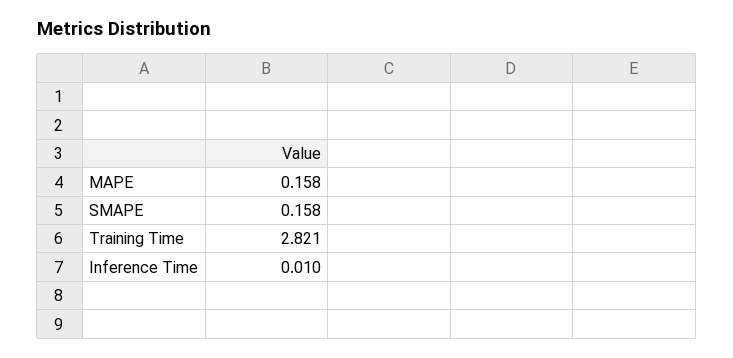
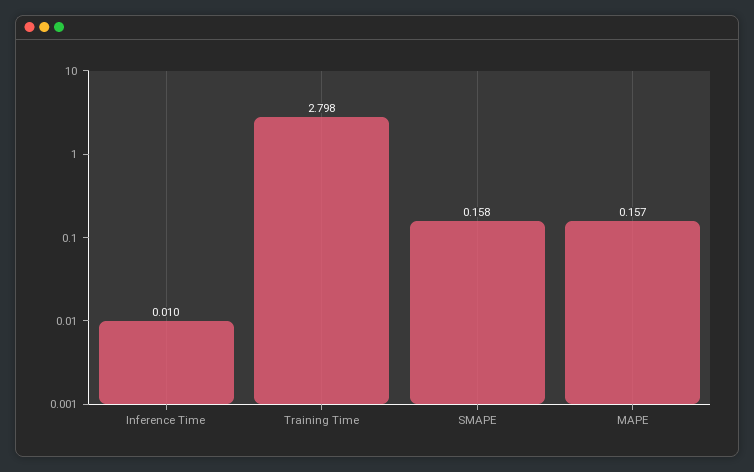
MAPE: 0.158 -> 0.157
Training Time: 2.821 -> 2.798

